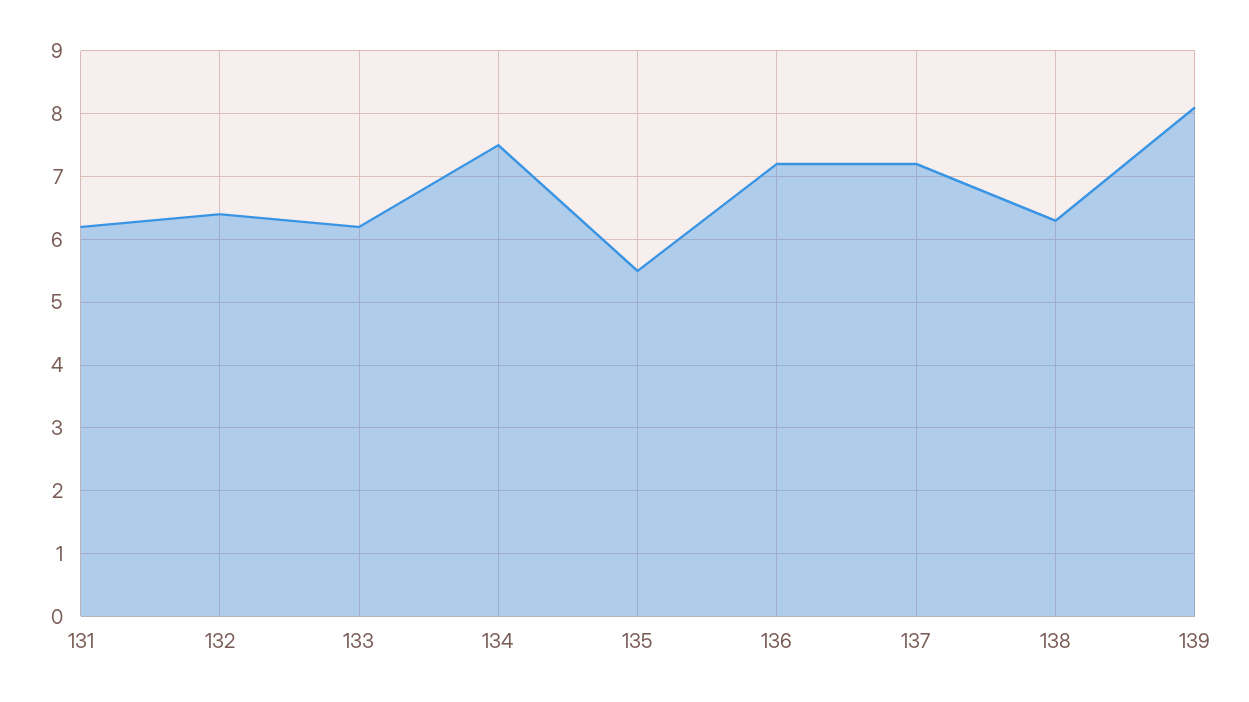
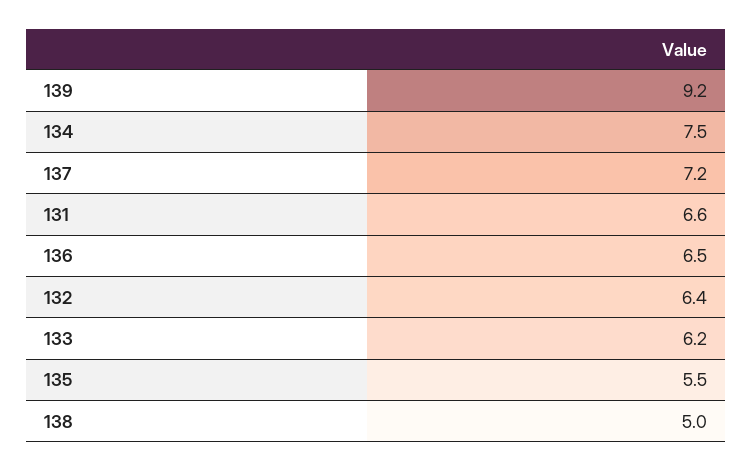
131: 6.2 -> 6.6
136: 7.2 -> 6.5
138: 6.3 -> 5
139: 8.1 -> 9.2

